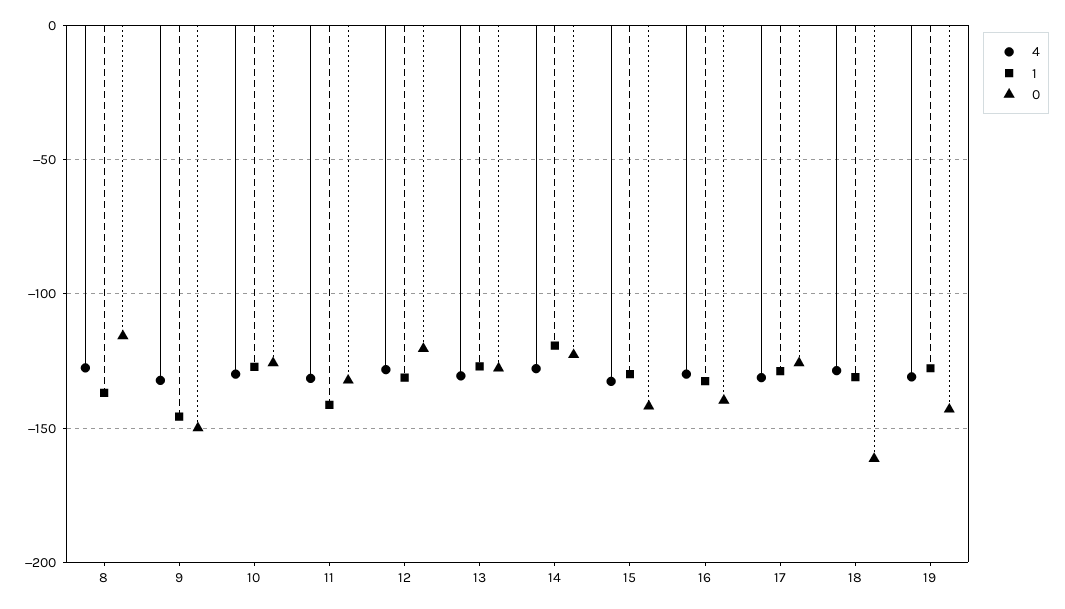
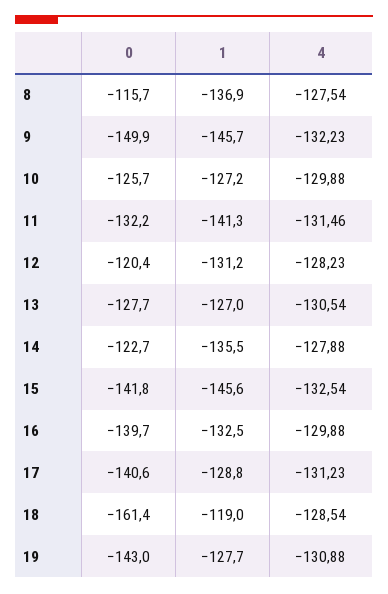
1, 14: -120 -> -135.5
1, 15: -130 -> -145.6
0, 17: -125 -> -140.6
1, 18: -130 -> -119

